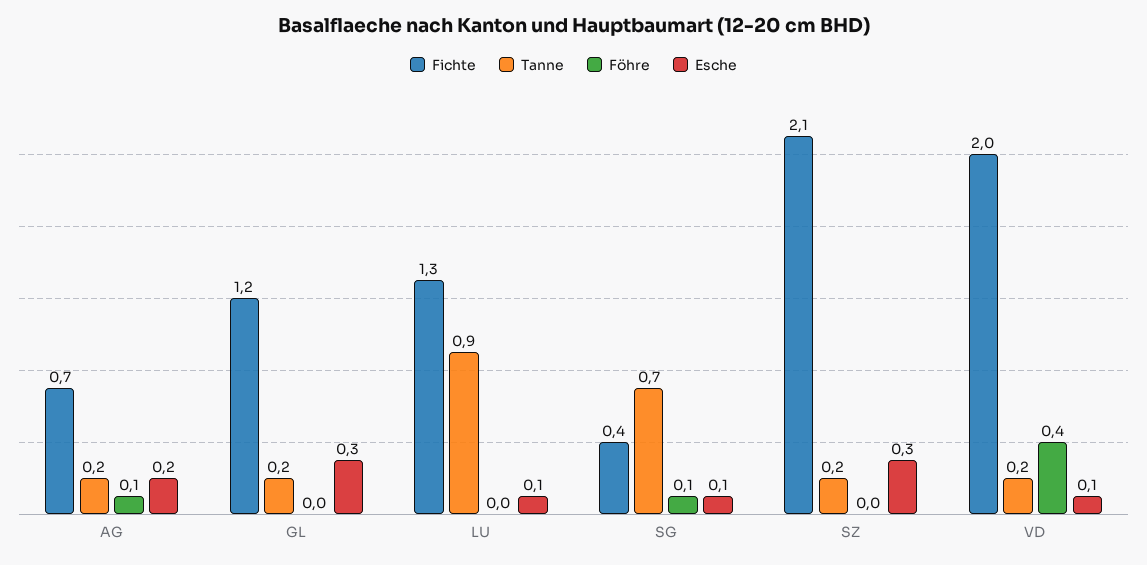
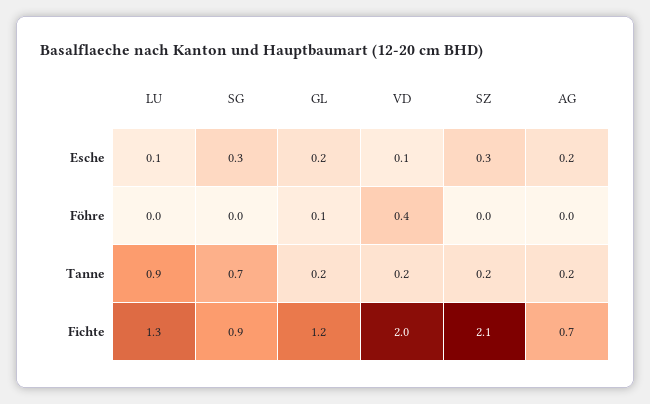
Föhre, AG: 0.1 -> 0
Föhre, GL: 0 -> 0.1
Esche, GL: 0.3 -> 0.2
Fichte, SG: 0.4 -> 0.9
Föhre, SG: 0.1 -> 0
Esche, SG: 0.1 -> 0.3

